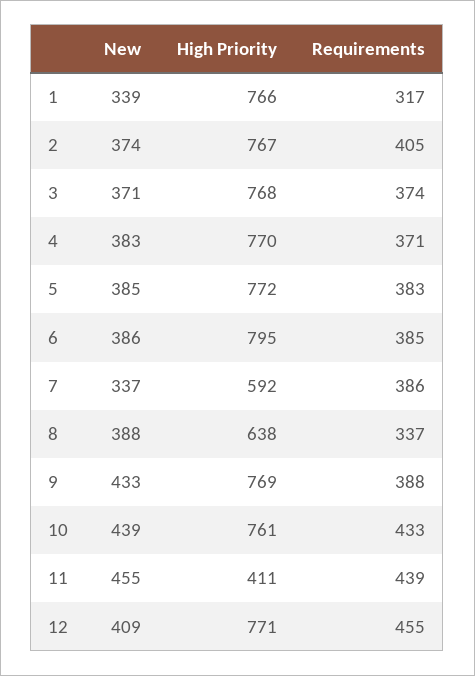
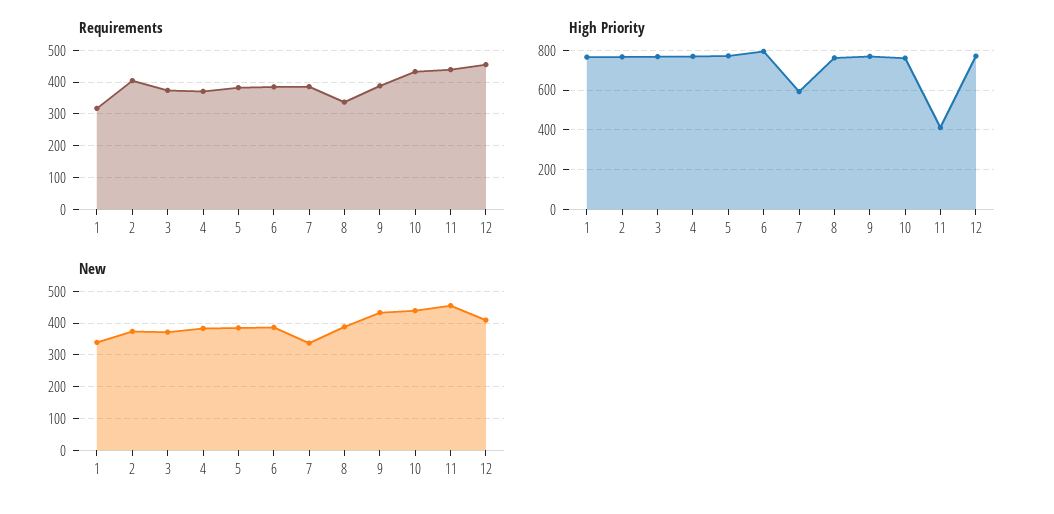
High Priority, 8: 638 -> 750

